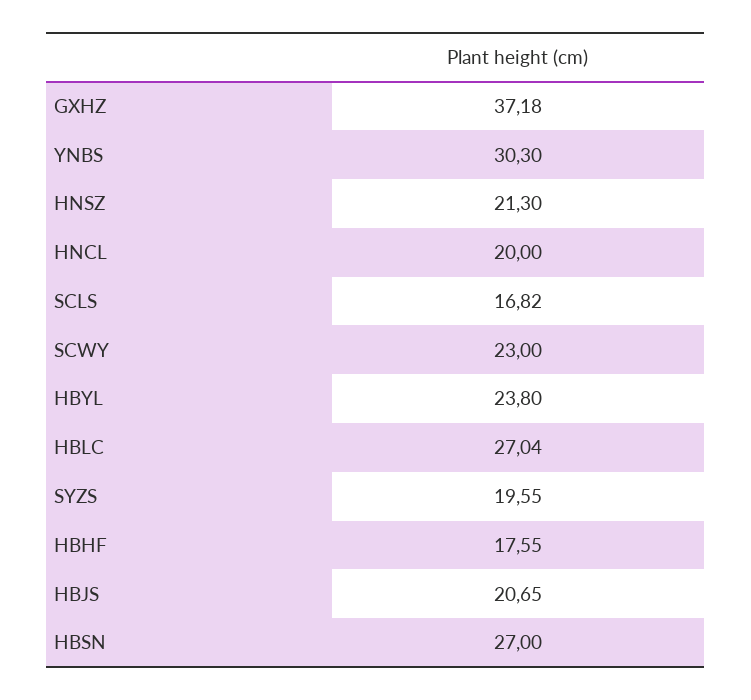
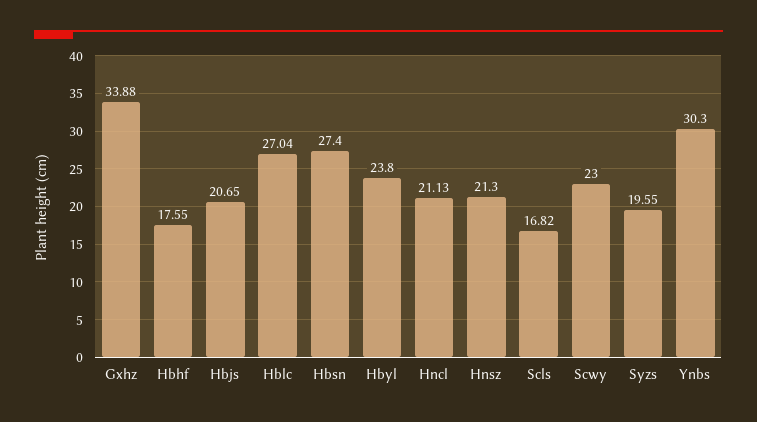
GXHZ: 37.18 -> 33.88
HNCL: 20 -> 21.13
HBSN: 27 -> 27.4

